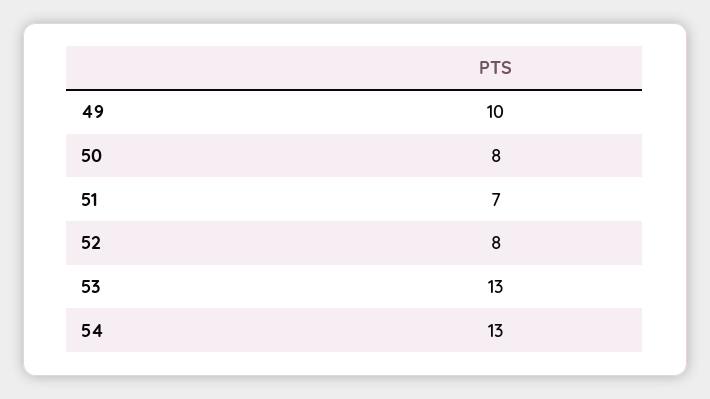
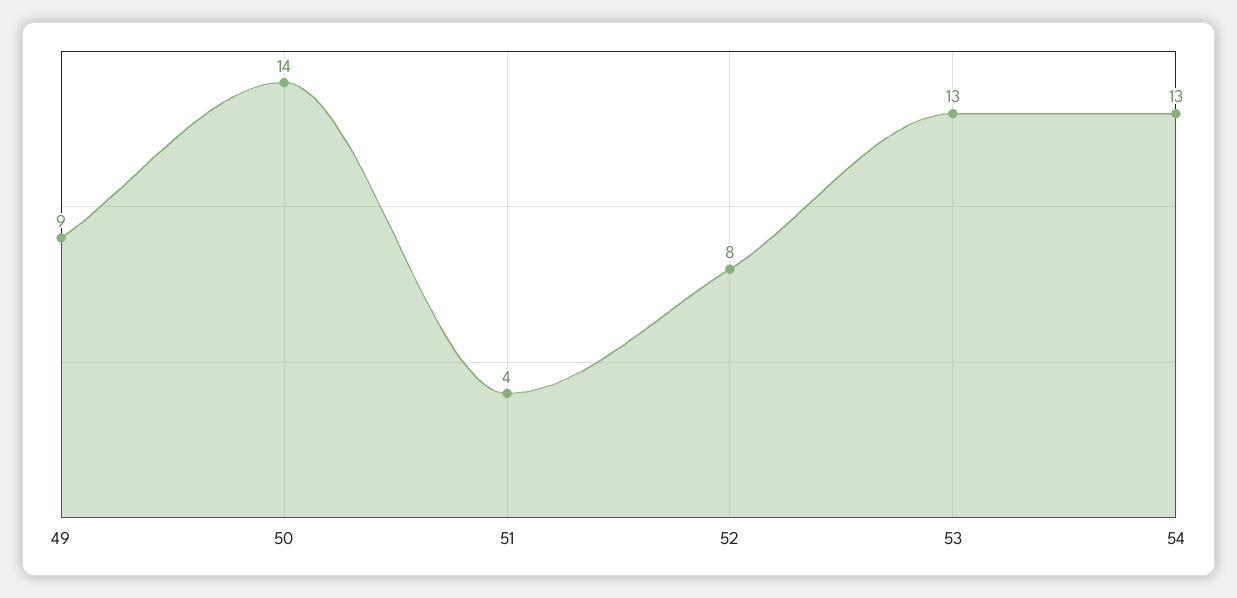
49: 10 -> 9
50: 8 -> 14
51: 7 -> 4

